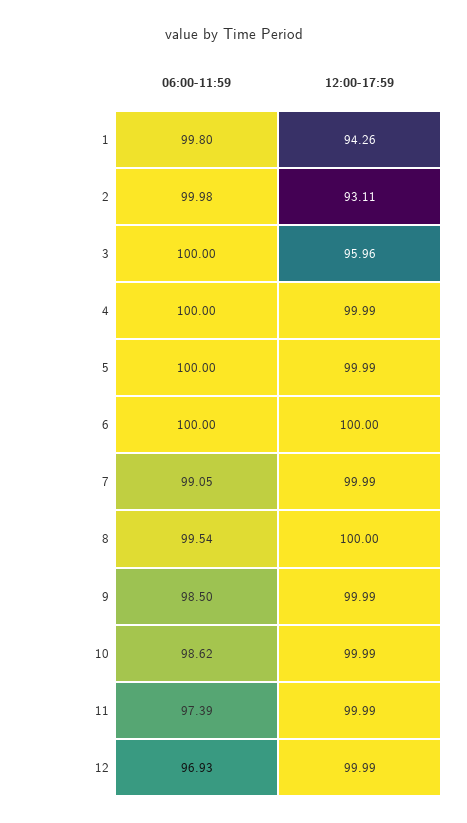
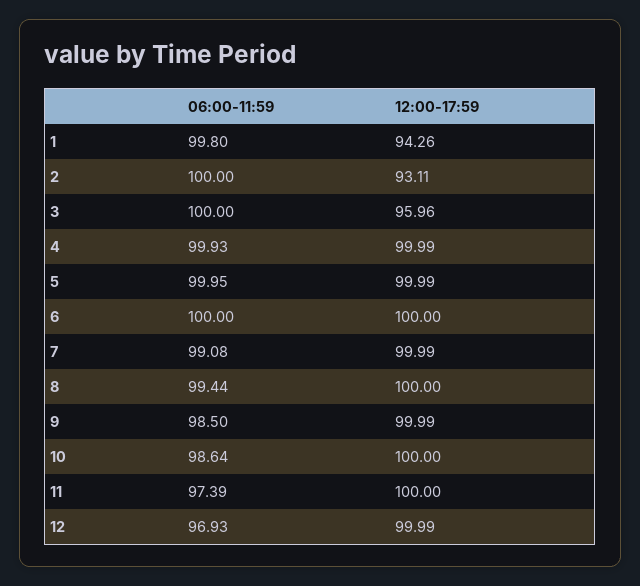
06:00-11:59, 2: 99.98 -> 100
06:00-11:59, 4: 100 -> 99.93
06:00-11:59, 5: 100 -> 99.95
06:00-11:59, 7: 99.05 -> 99.08
06:00-11:59, 8: 99.54 -> 99.44
06:00-11:59, 10: 98.62 -> 98.64
12:00-17:59, 10: 99.99 -> 100
12:00-17:59, 11: 99.99 -> 100

